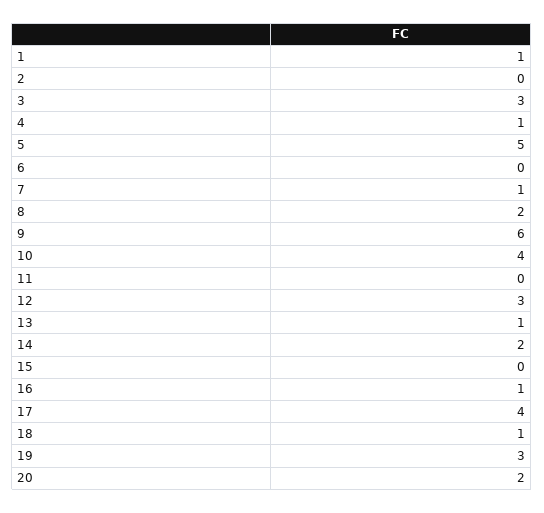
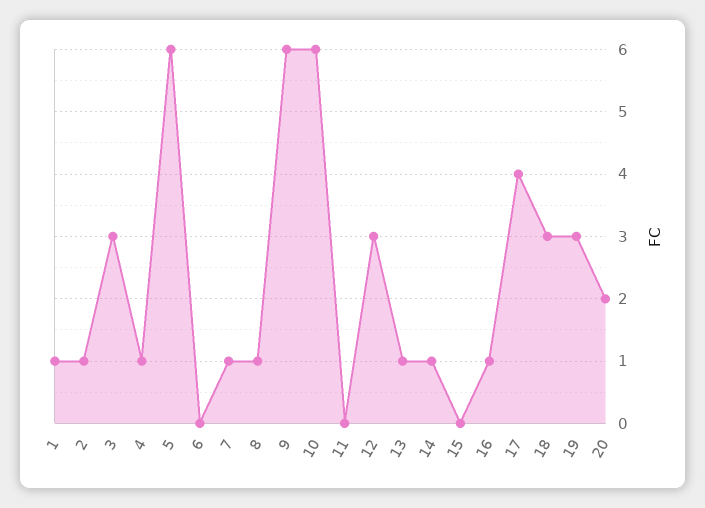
2: 0 -> 1
5: 5 -> 6
8: 2 -> 1
10: 4 -> 6
14: 2 -> 1
18: 1 -> 3

